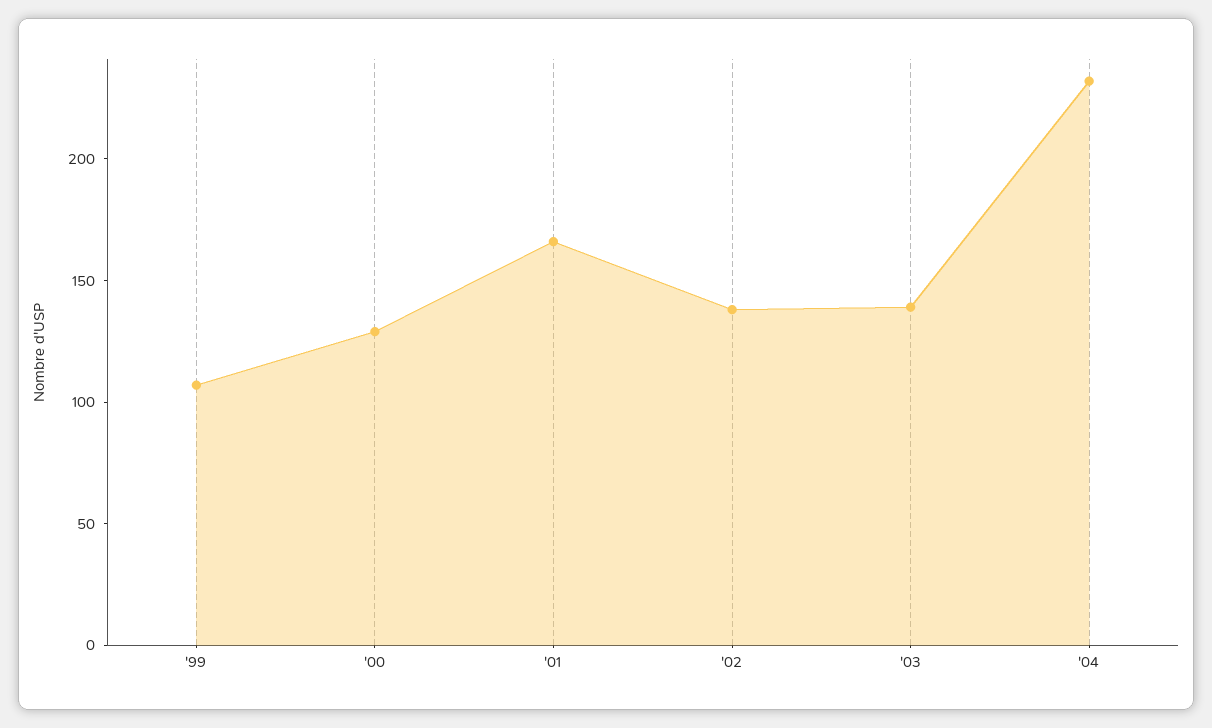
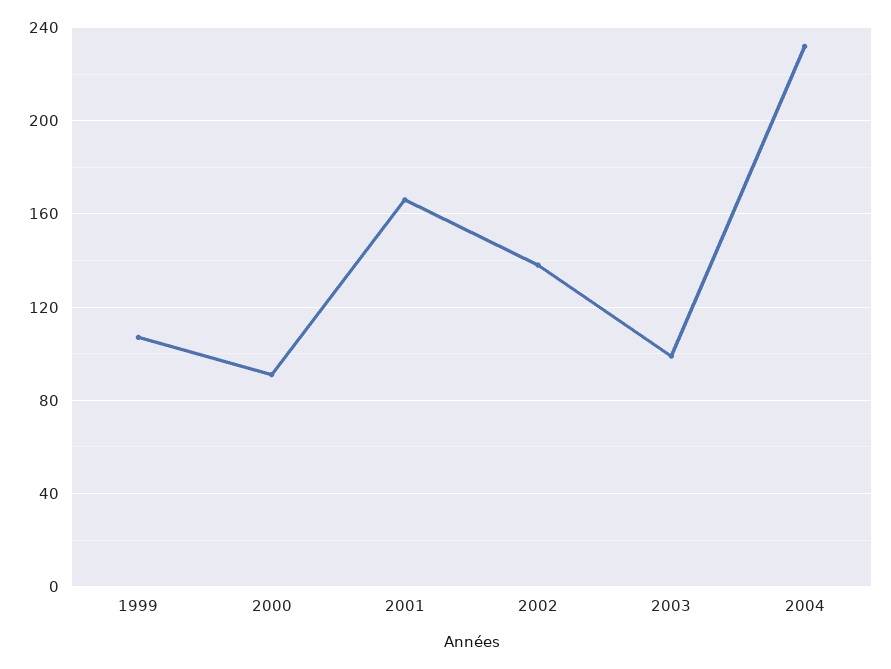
'00: 130 -> 90
'03: 140 -> 100

